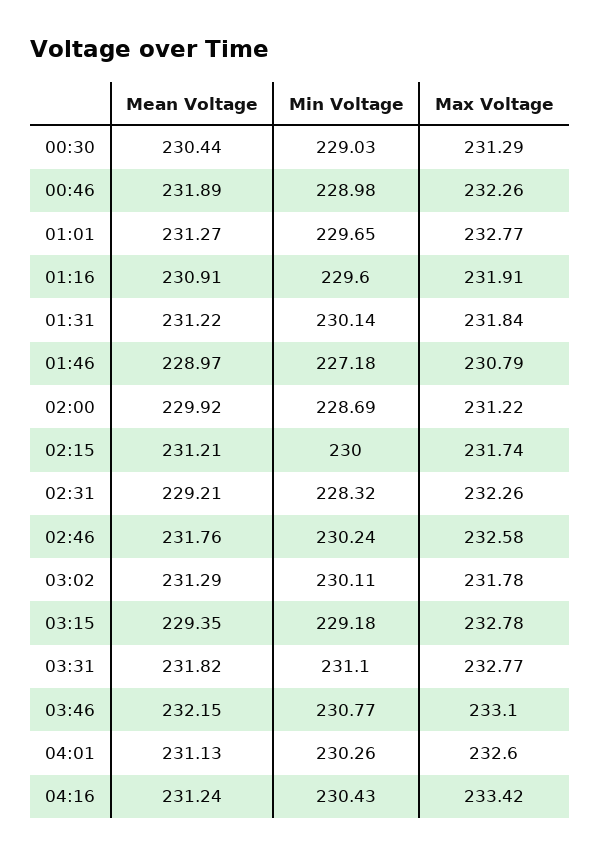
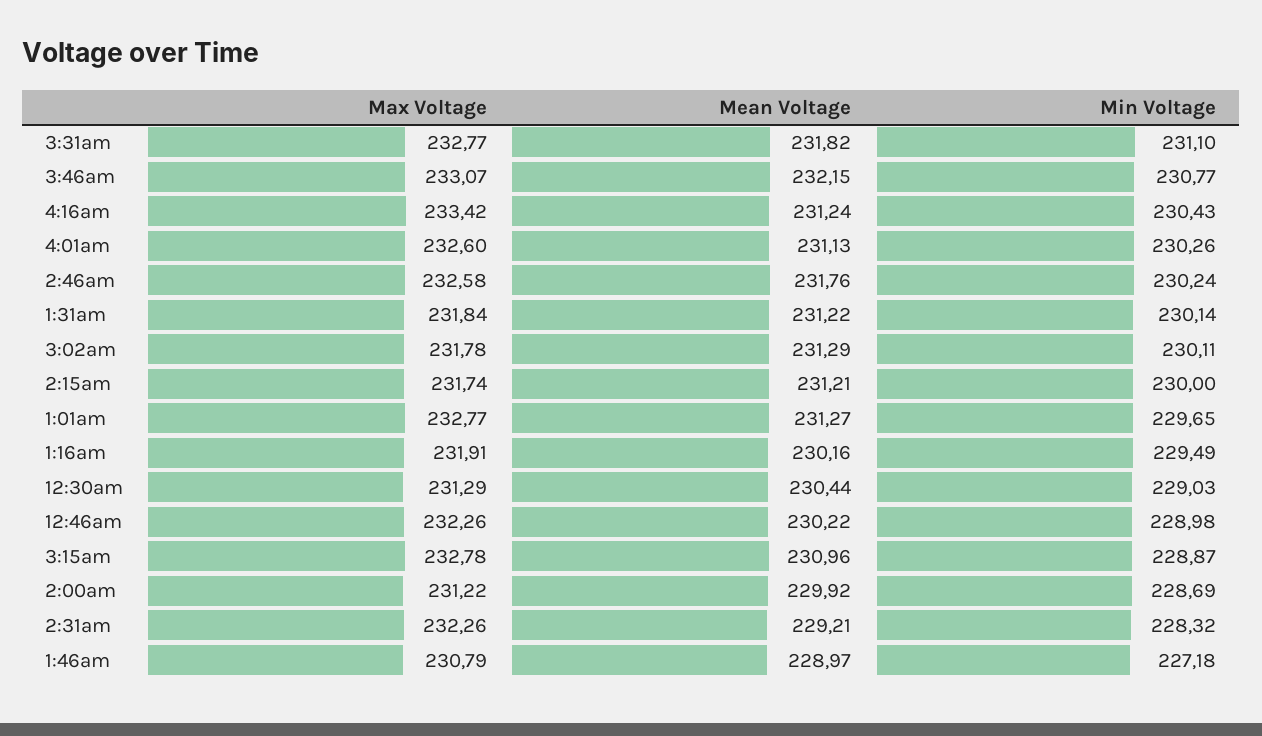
Mean Voltage, 00:46: 231.89 -> 230.22
Mean Voltage, 01:16: 230.91 -> 230.16
Min Voltage, 01:16: 229.6 -> 229.49
Mean Voltage, 03:15: 229.35 -> 230.96
Min Voltage, 03:15: 229.18 -> 228.87
Max Voltage, 03:46: 233.1 -> 233.07

